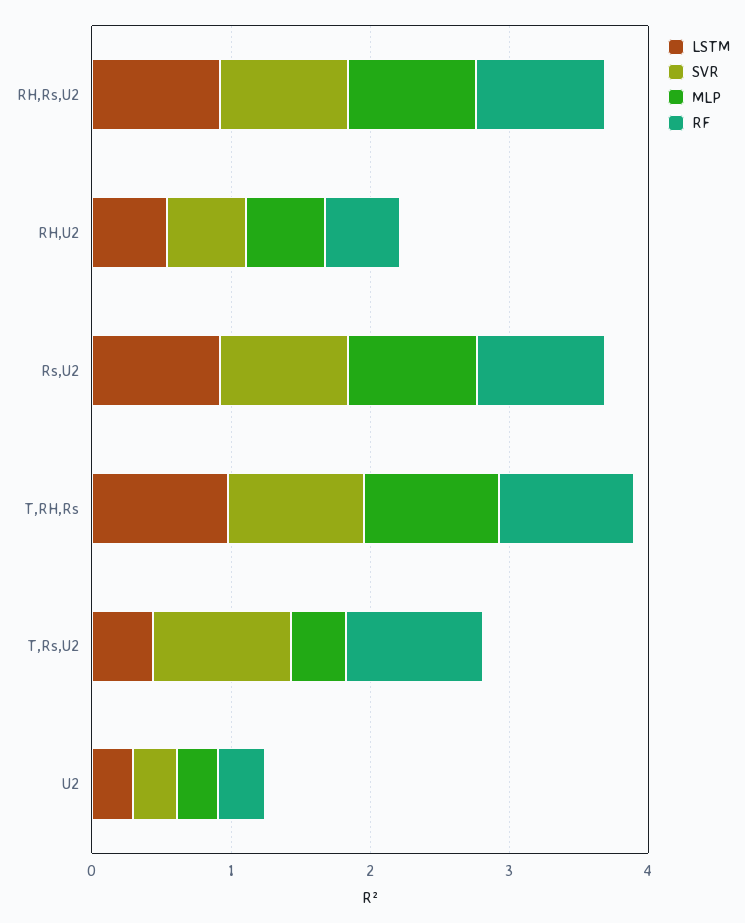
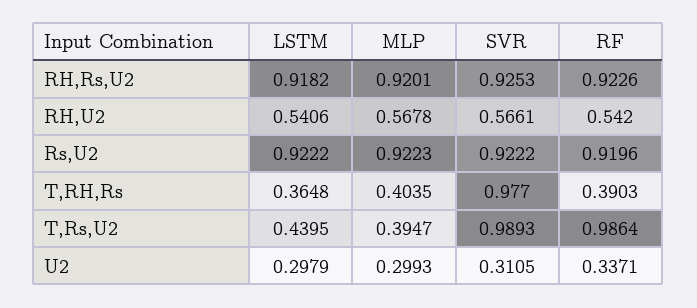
LSTM, T,RH,Rs: 1 -> 0.3648
MLP, T,RH,Rs: 1 -> 0.4035
RF, T,RH,Rs: 1 -> 0.3903

